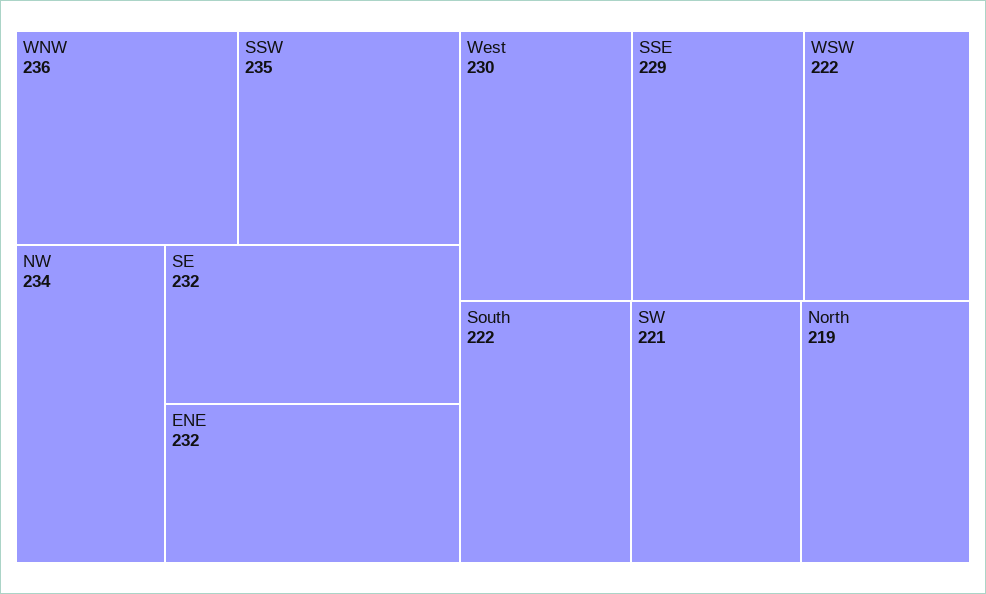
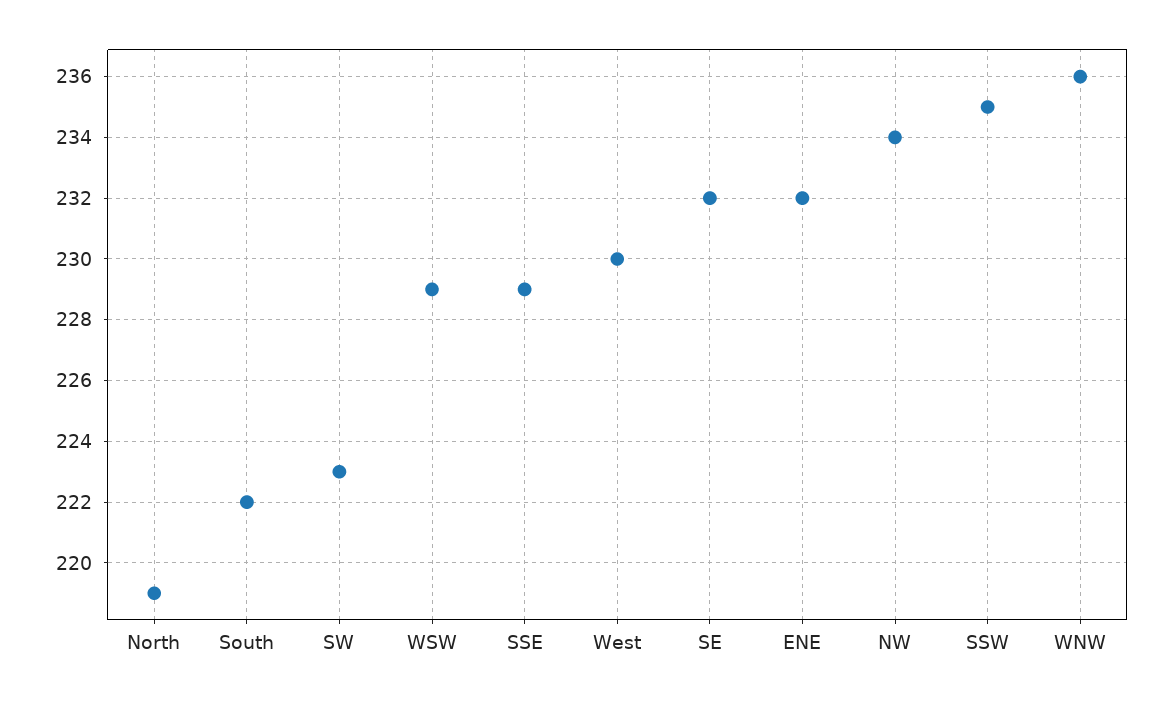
WSW: 222 -> 229
SW: 221 -> 223

